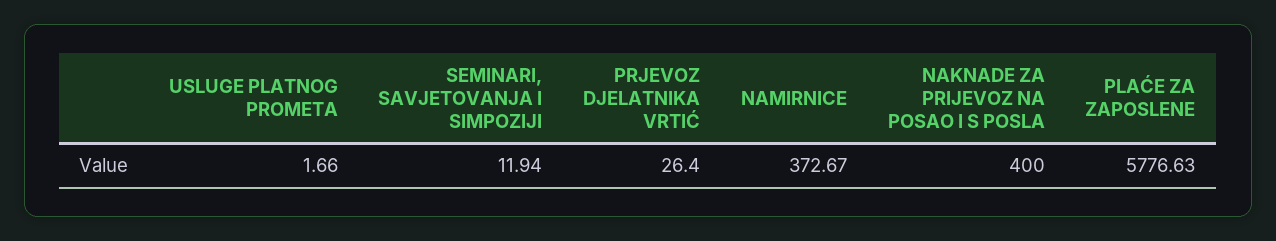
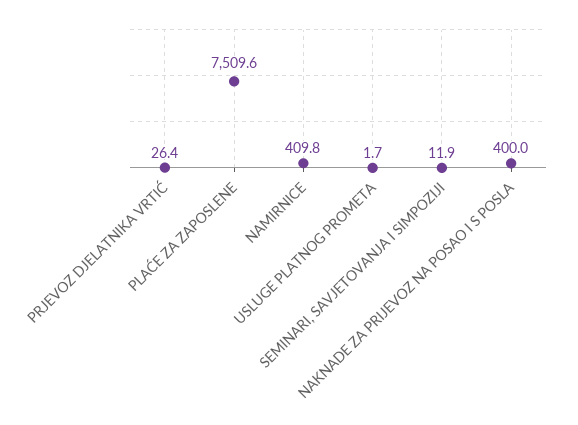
NAMIRNICE: 372.67 -> 409.8
PLAĆE ZA ZAPOSLENE: 5776.63 -> 7509.6

